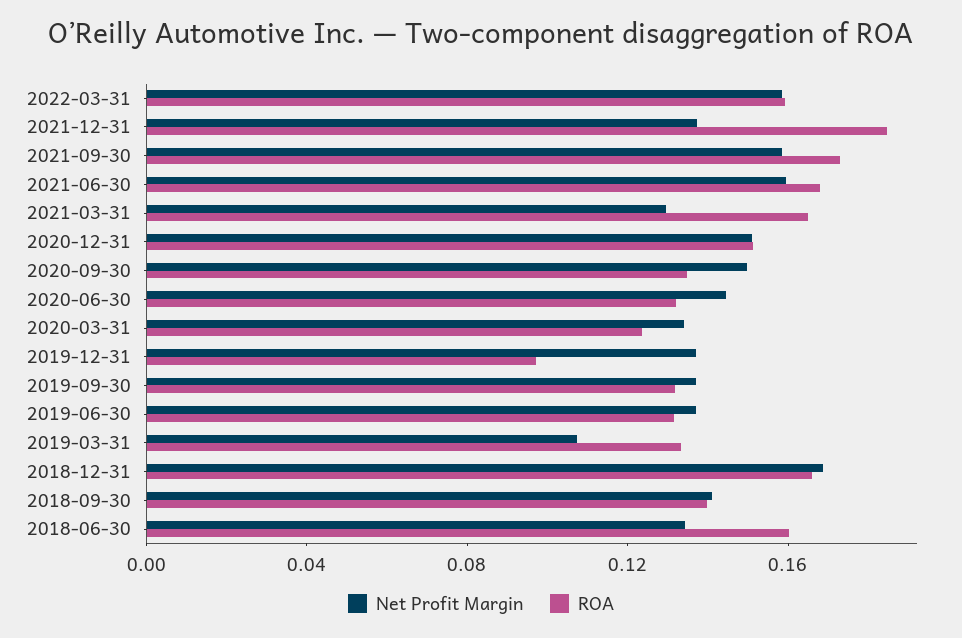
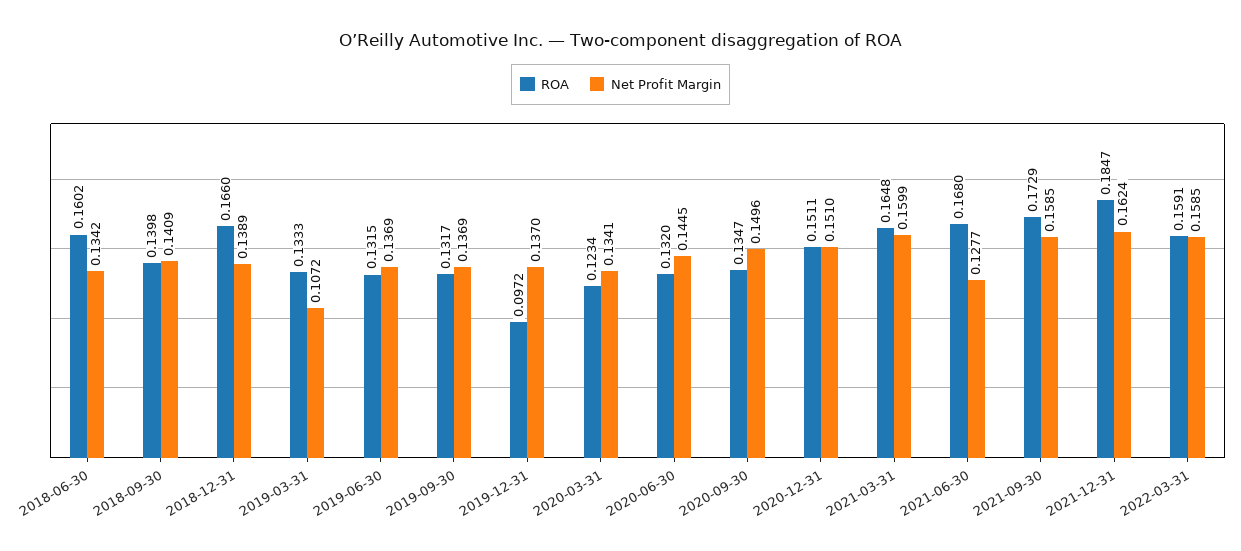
Net Profit Margin, 2021-12-31: 0.14 -> 0.1624
Net Profit Margin, 2021-06-30: 0.16 -> 0.1277
Net Profit Margin, 2021-03-31: 0.13 -> 0.1599
Net Profit Margin, 2018-12-31: 0.17 -> 0.1389

